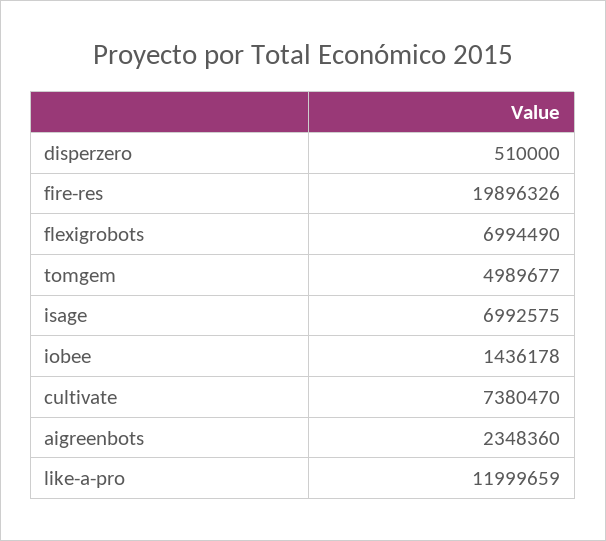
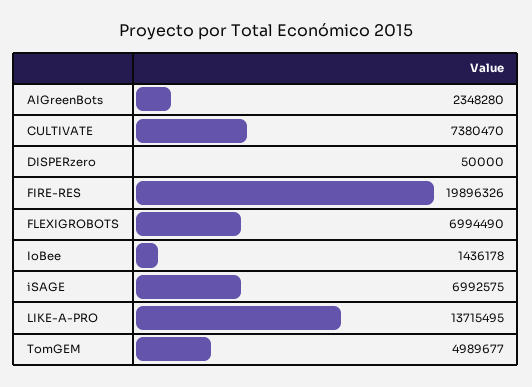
disperzero: 510000 -> 50000
aigreenbots: 2348360 -> 2348280
like-a-pro: 11999659 -> 13715495

